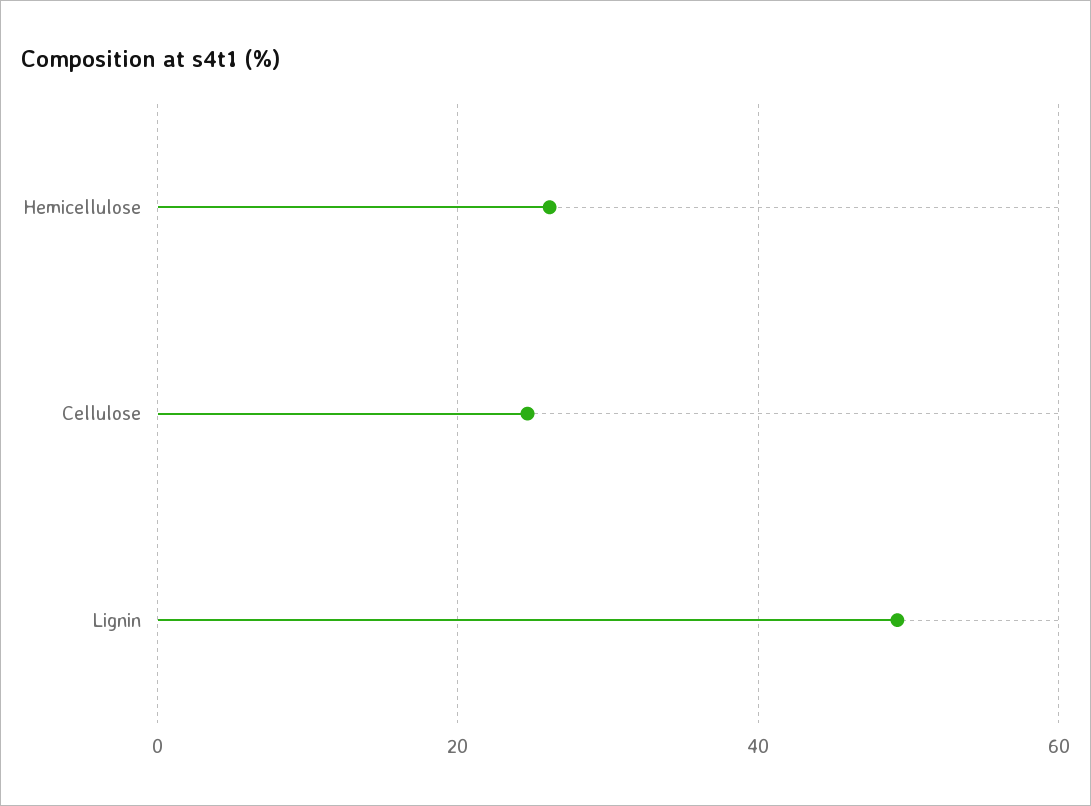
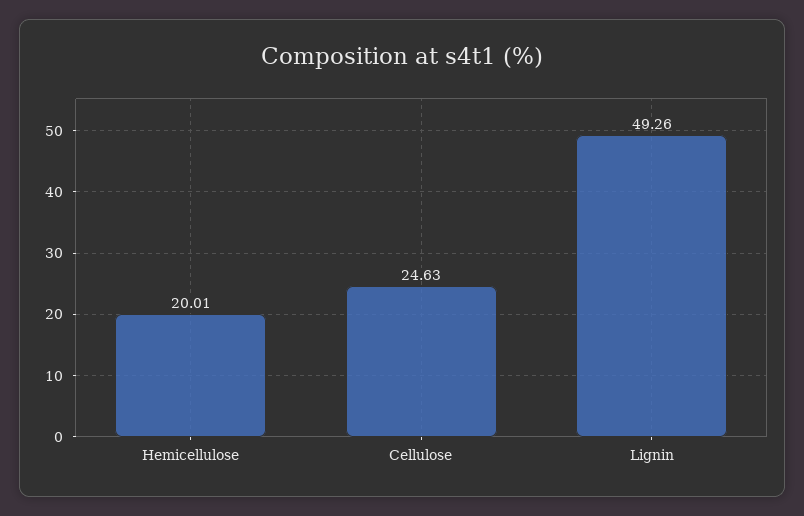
Hemicellulose: 26 -> 20.01

